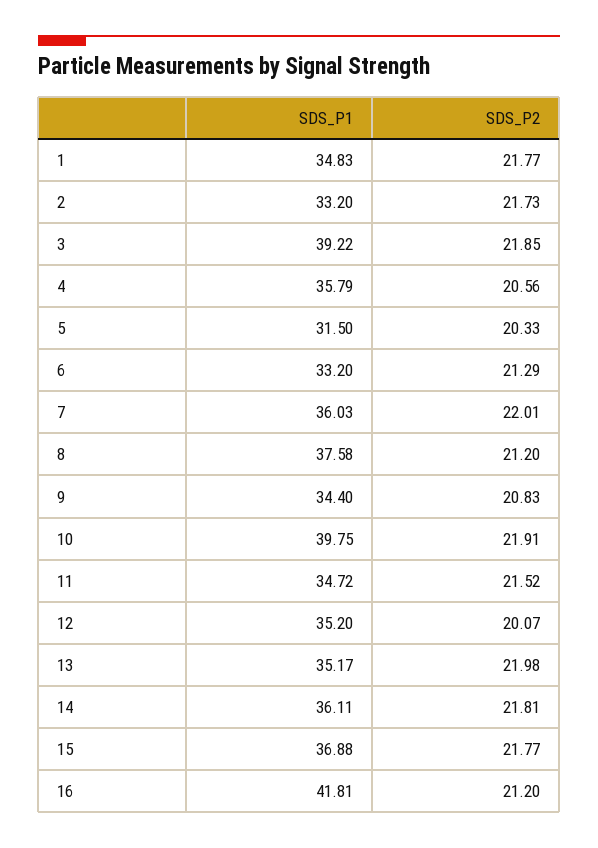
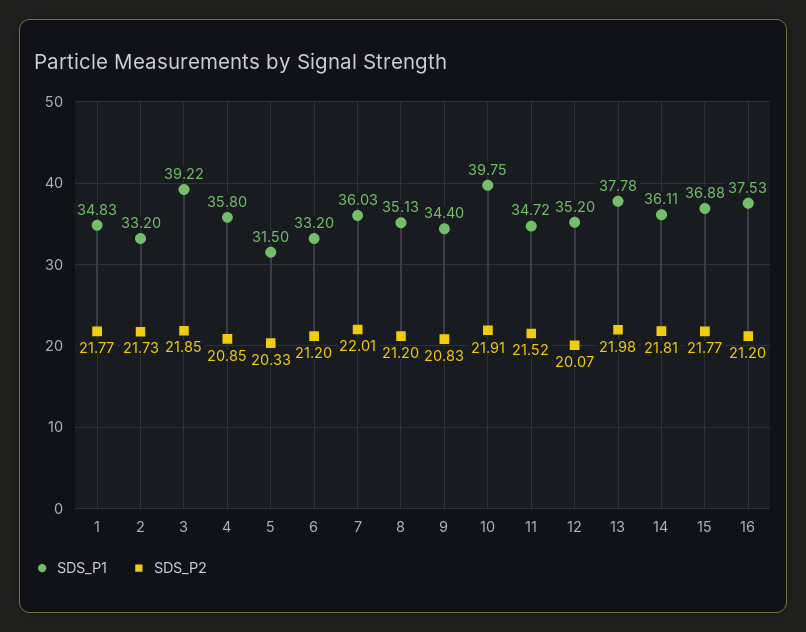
SDS_P1, 4: 35.79 -> 35.8
SDS_P2, 4: 20.56 -> 20.85
SDS_P2, 6: 21.29 -> 21.2
SDS_P1, 8: 37.58 -> 35.13
SDS_P1, 13: 35.17 -> 37.78
SDS_P1, 16: 41.81 -> 37.53

